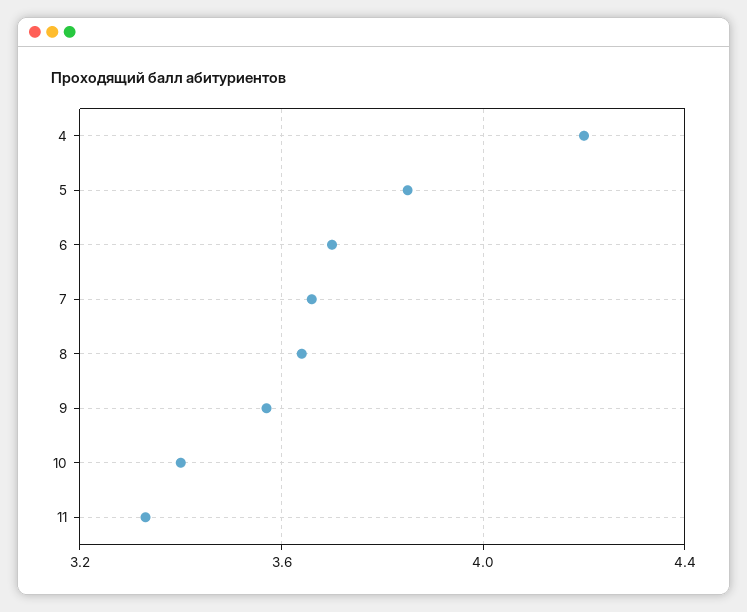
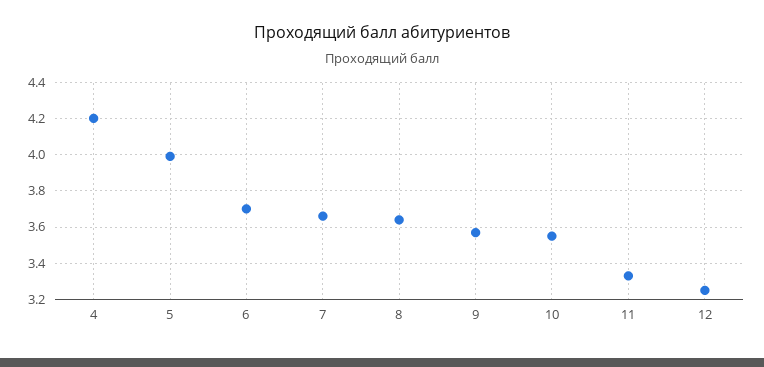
5: 3.85 -> 4
10: 3.4 -> 3.55
12: none -> 3.25

